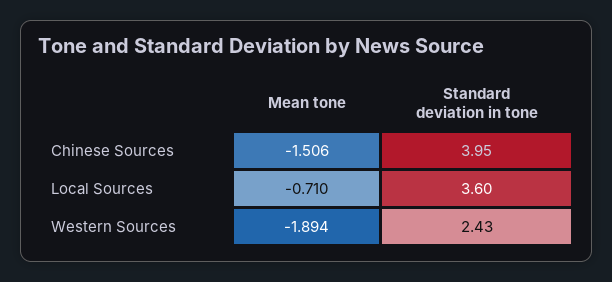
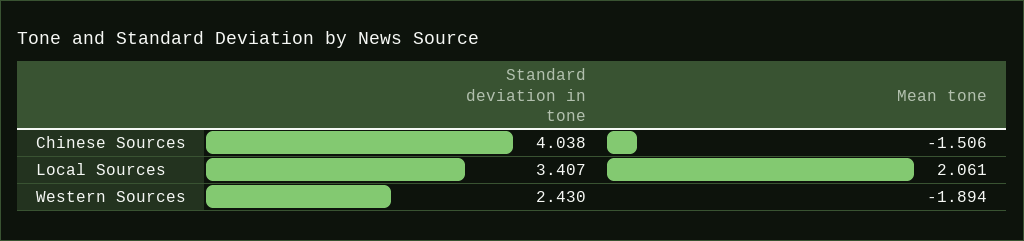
Standard deviation in tone, Chinese Sources: 3.95 -> 4.038
Mean tone, Local Sources: -0.71 -> 2.061
Standard deviation in tone, Local Sources: 3.6 -> 3.407

